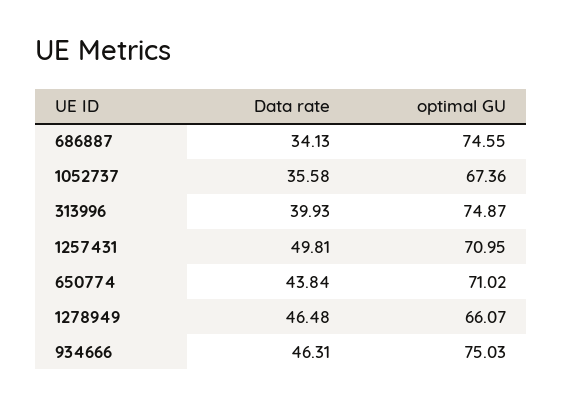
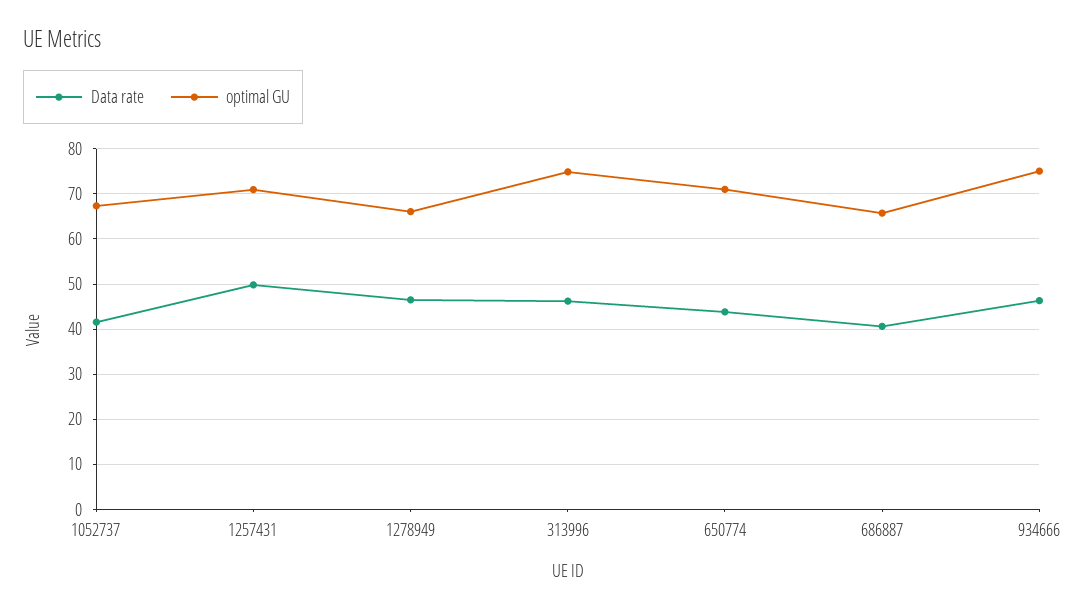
Data rate, 686887: 34.13 -> 40
optimal GU, 686887: 74.55 -> 66
Data rate, 1052737: 35.58 -> 42
Data rate, 313996: 39.93 -> 46

